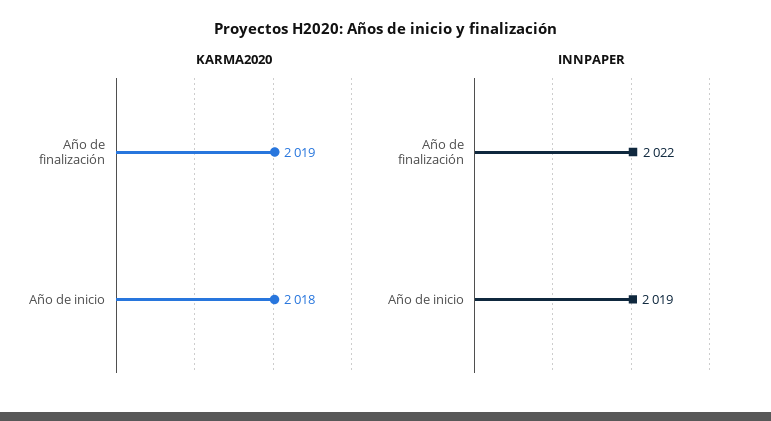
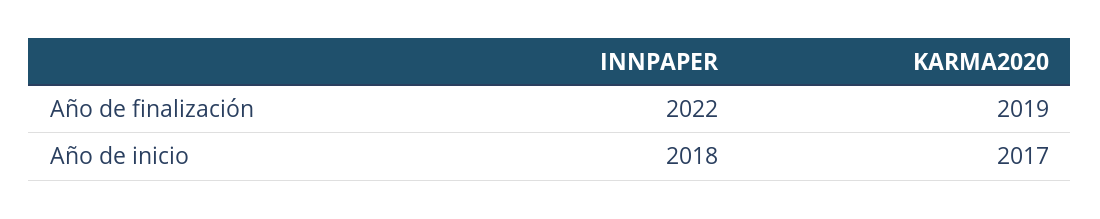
KARMA2020, Año de inicio: 2018 -> 2017
INNPAPER, Año de inicio: 2019 -> 2018

